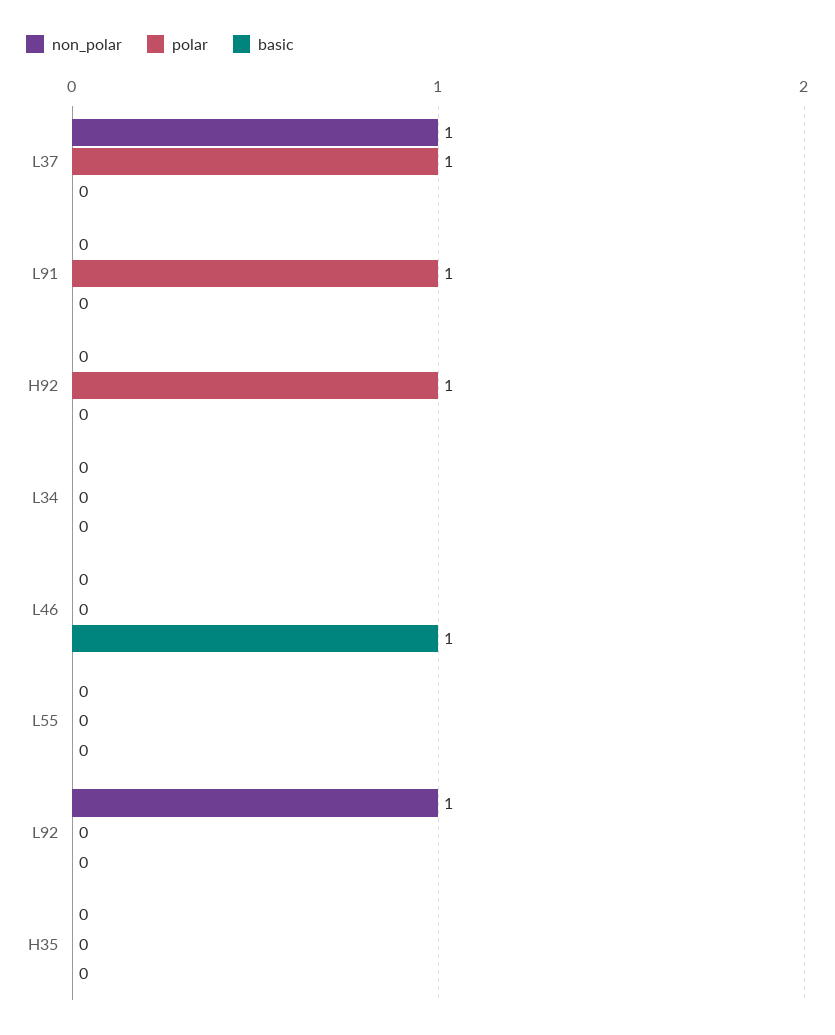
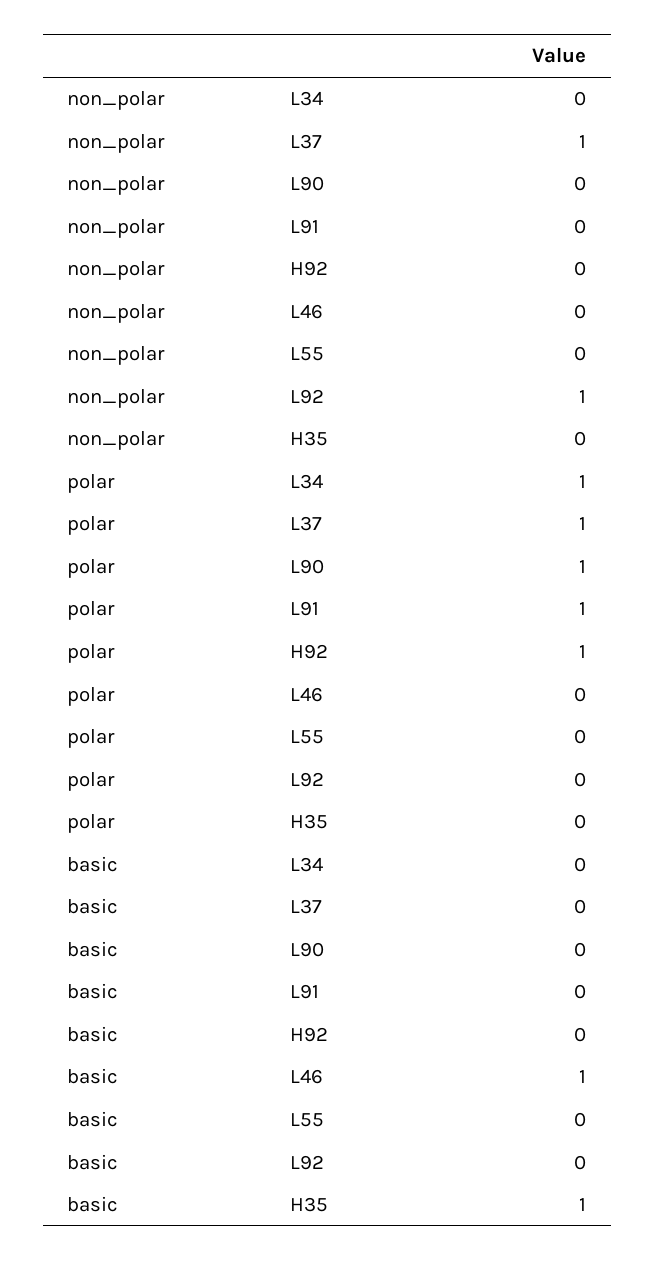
polar, L34: 0 -> 1
basic, H35: 0 -> 1
non_polar, L90: none -> 0
polar, L90: none -> 1
basic, L90: none -> 0

